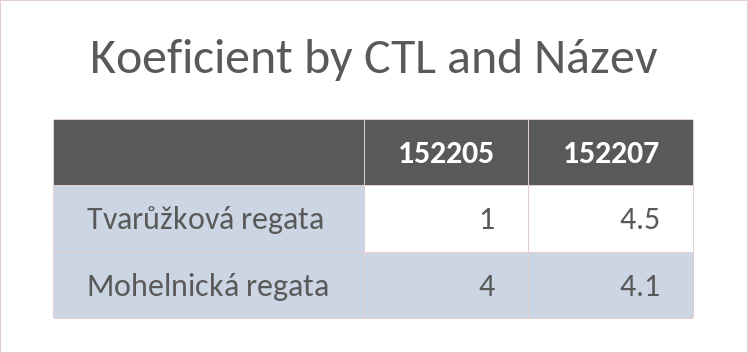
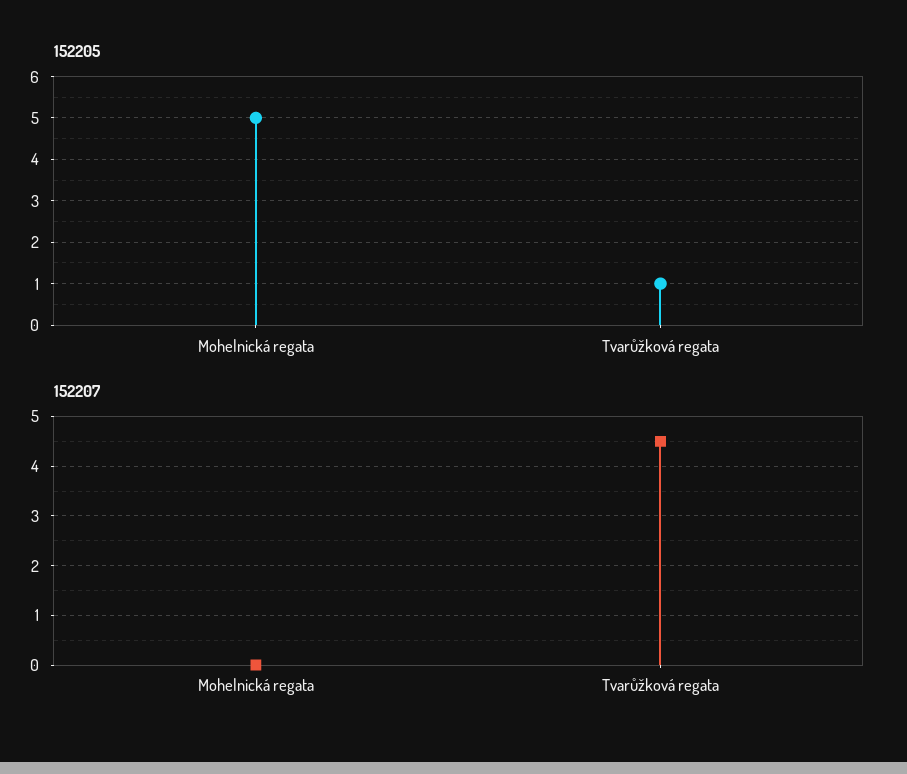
152205, Mohelnická regata: 4 -> 5
152207, Mohelnická regata: 4.1 -> 0

